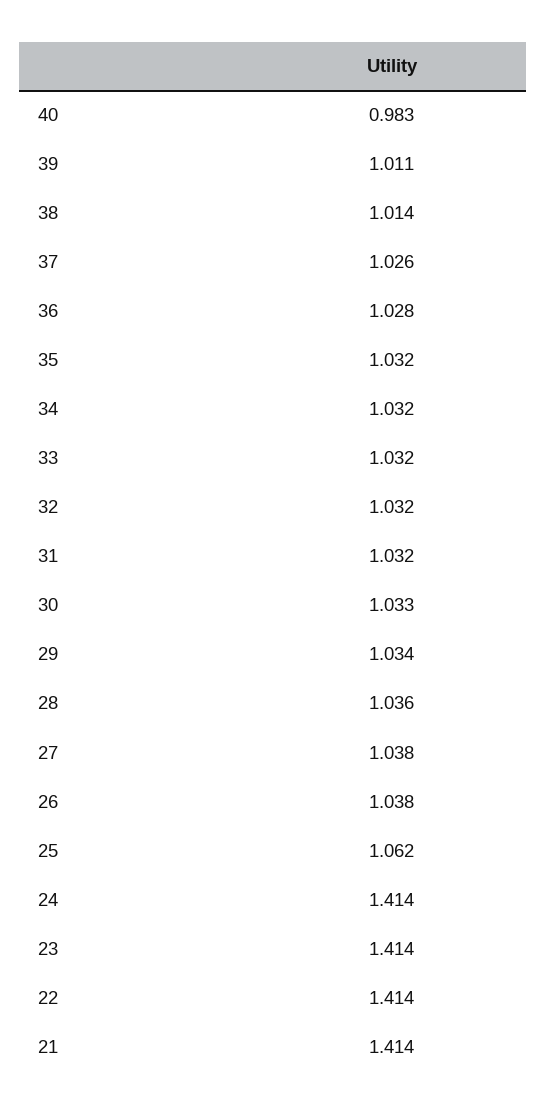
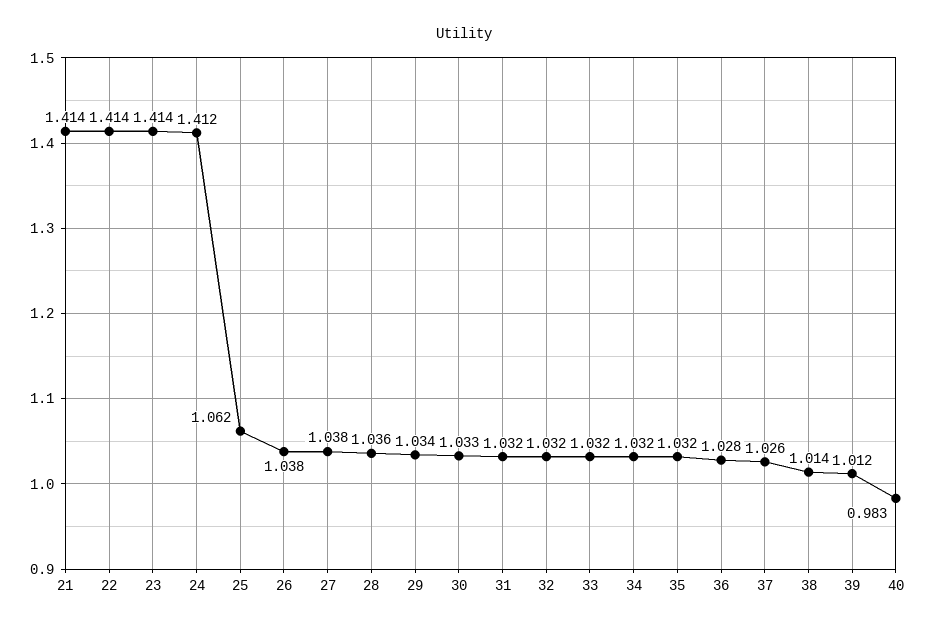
39: 1.011 -> 1.012
24: 1.414 -> 1.412

